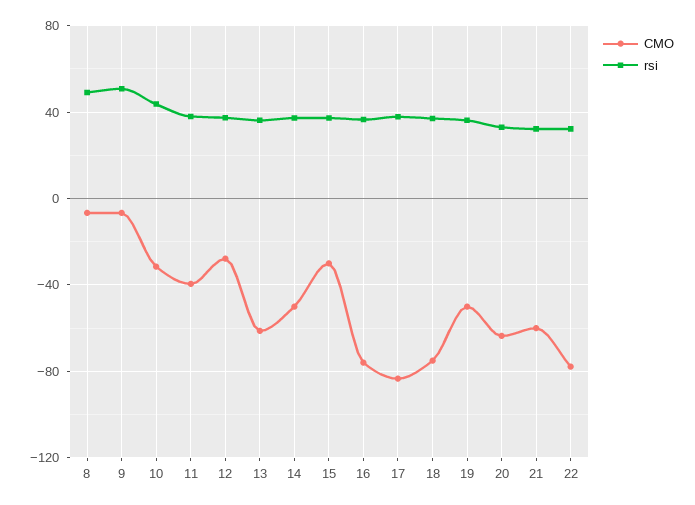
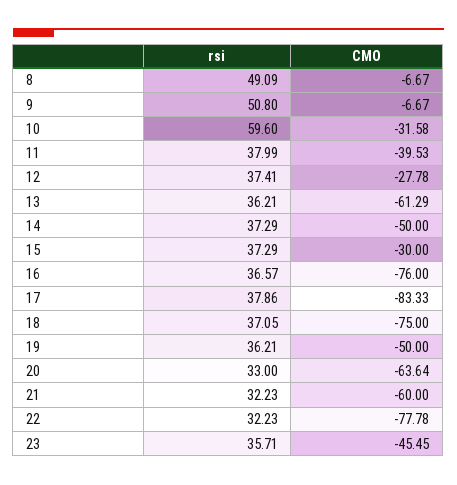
rsi, 10: 45 -> 59.6
rsi, 23: none -> 35.71
CMO, 23: none -> -45.45

